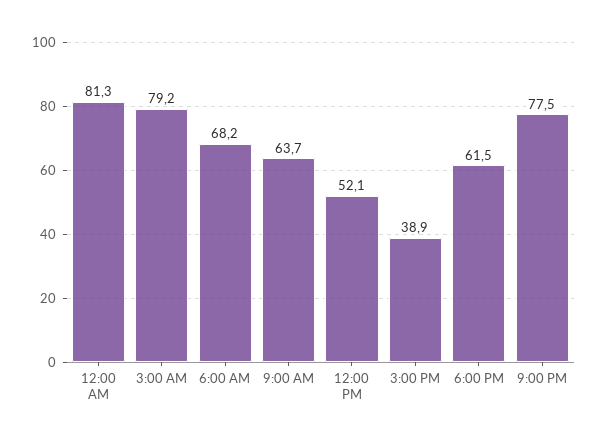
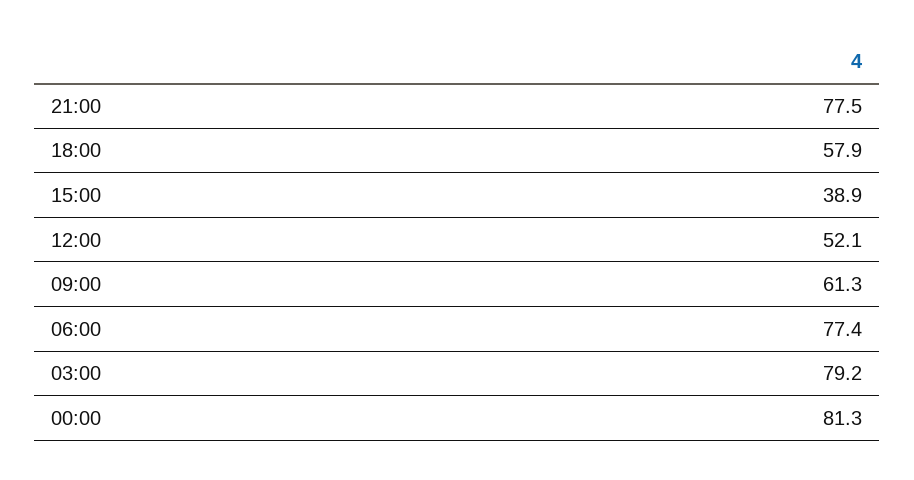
6:00 AM: 68.2 -> 77.4
9:00 AM: 63.7 -> 61.3
6:00 PM: 61.5 -> 57.9

